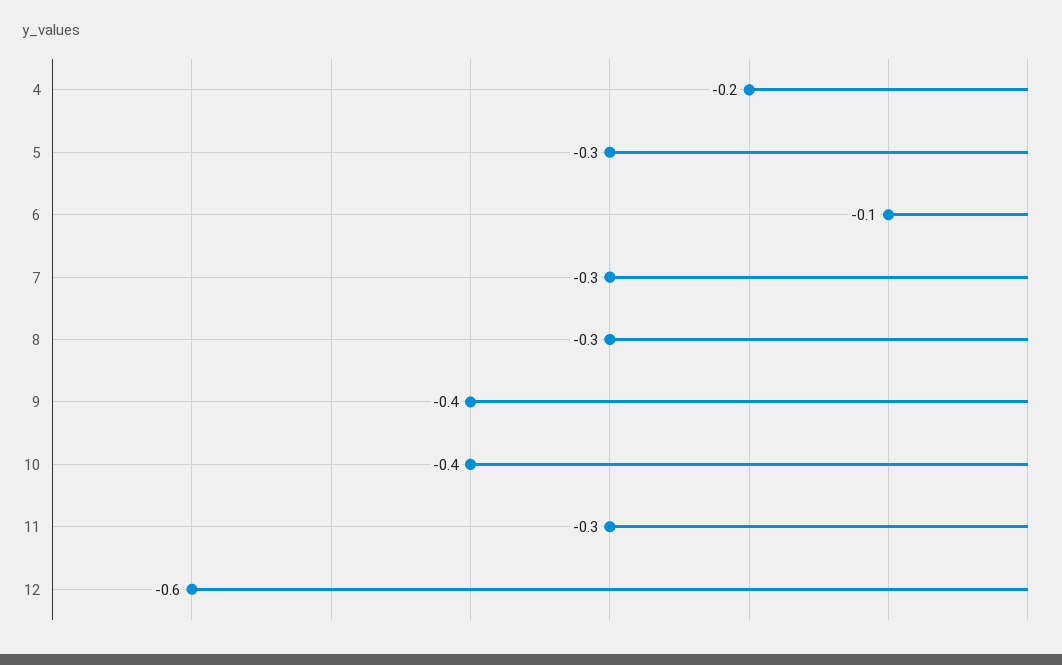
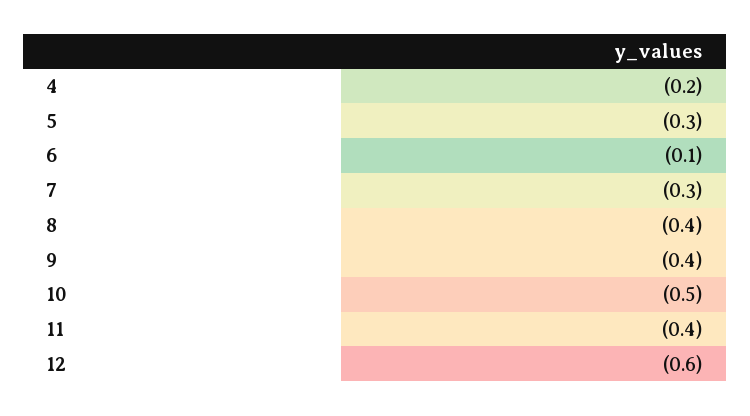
8: -0.3 -> -0.4
10: -0.4 -> -0.5
11: -0.3 -> -0.4

